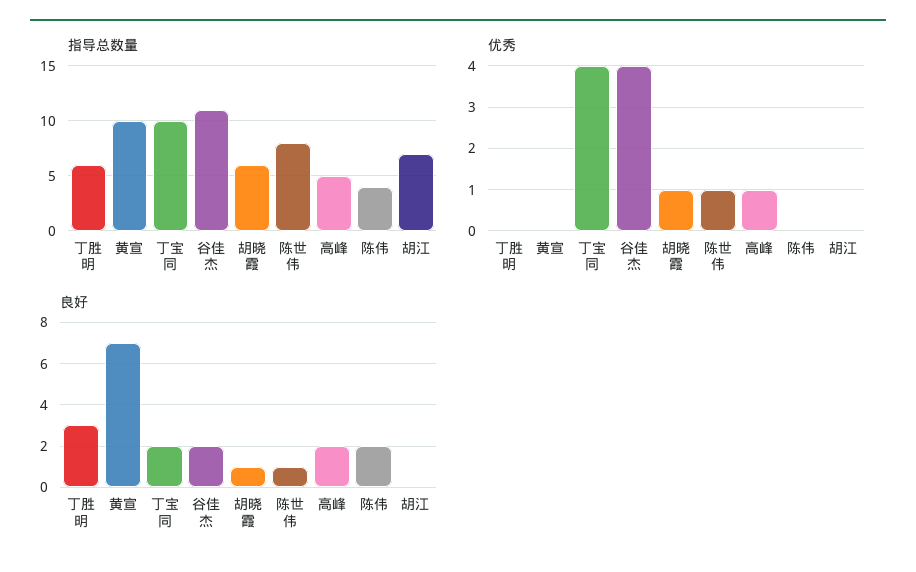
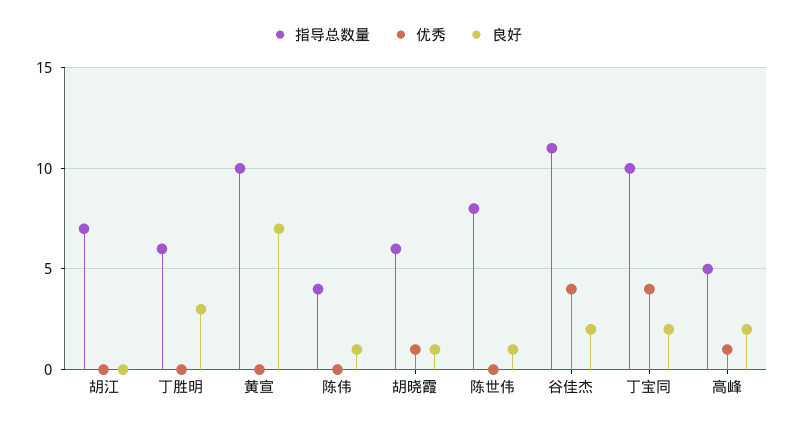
优秀, 陈世伟: 1 -> 0
良好, 陈伟: 2 -> 1

